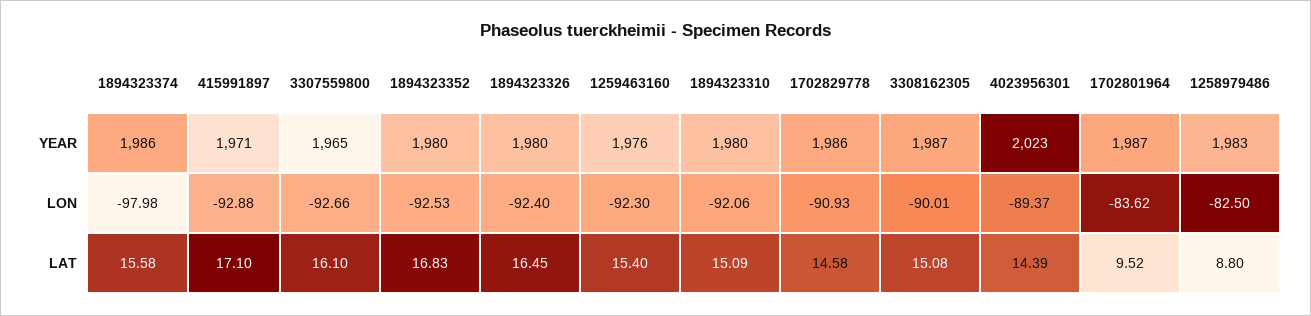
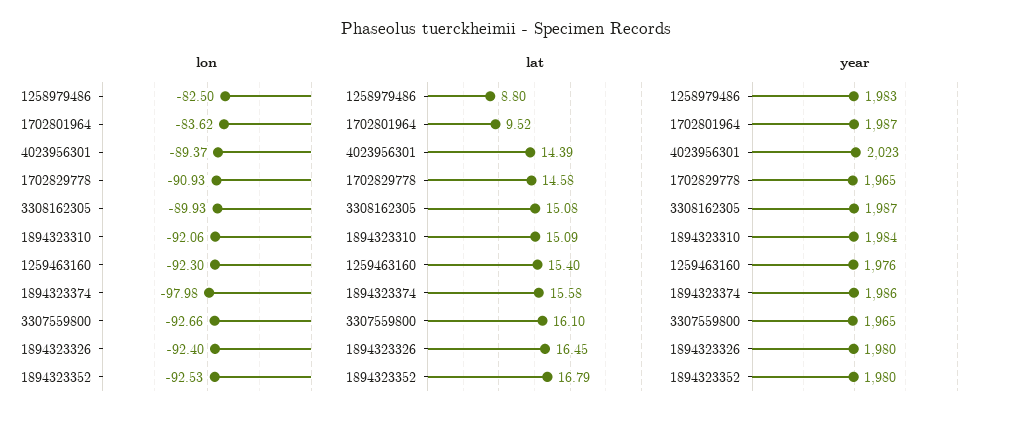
YEAR, 415991897: 1971 -> none
YEAR, 1894323310: 1980 -> 1984
YEAR, 1702829778: 1986 -> 1965
LON, 415991897: -92.88 -> none
LON, 3308162305: -90.01 -> -89.93
LAT, 415991897: 17.1 -> none
LAT, 1894323352: 16.83 -> 16.79

